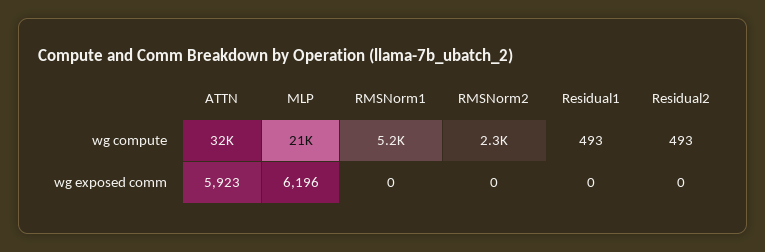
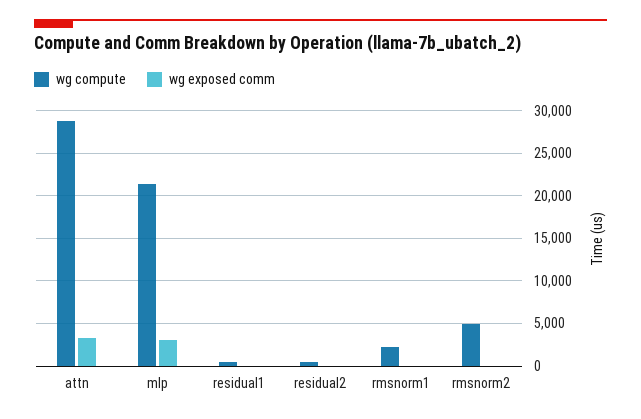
wg compute, ATTN: 32000 -> 29000
wg compute, RMSNorm1: 5200 -> 2000
wg compute, RMSNorm2: 2300 -> 5000
wg exposed comm, ATTN: 5923 -> 3000
wg exposed comm, MLP: 6196 -> 3000

